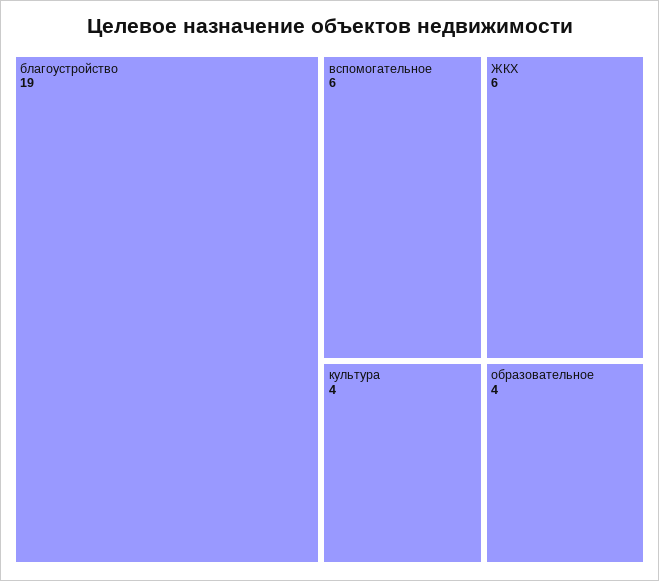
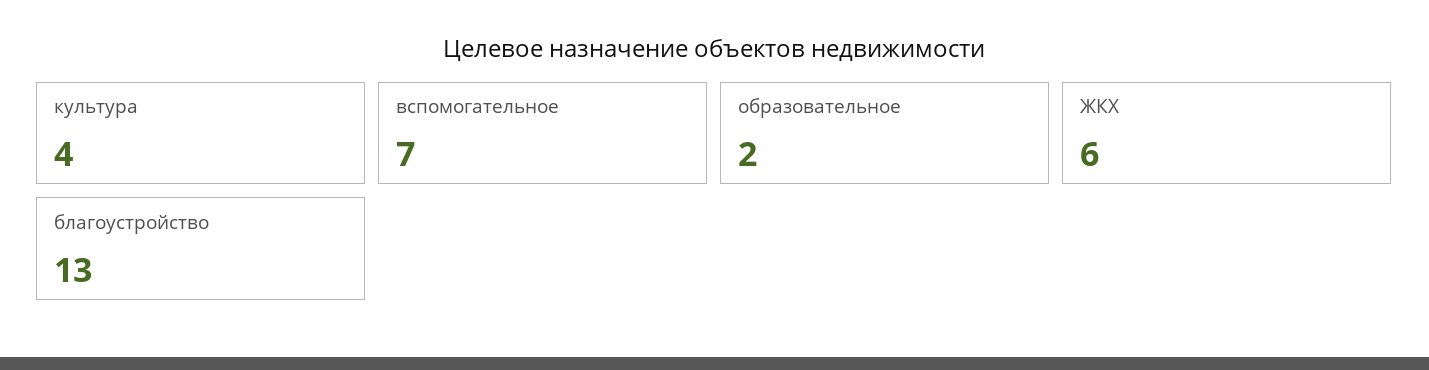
благоустройство: 19 -> 13
вспомогательное: 6 -> 7
образовательное: 4 -> 2

